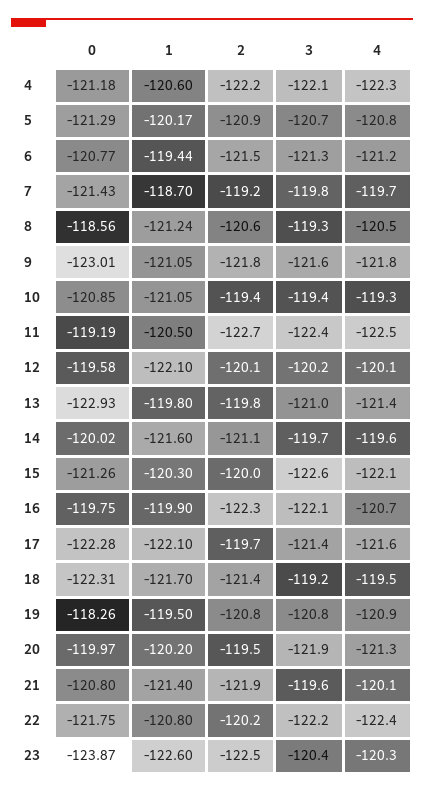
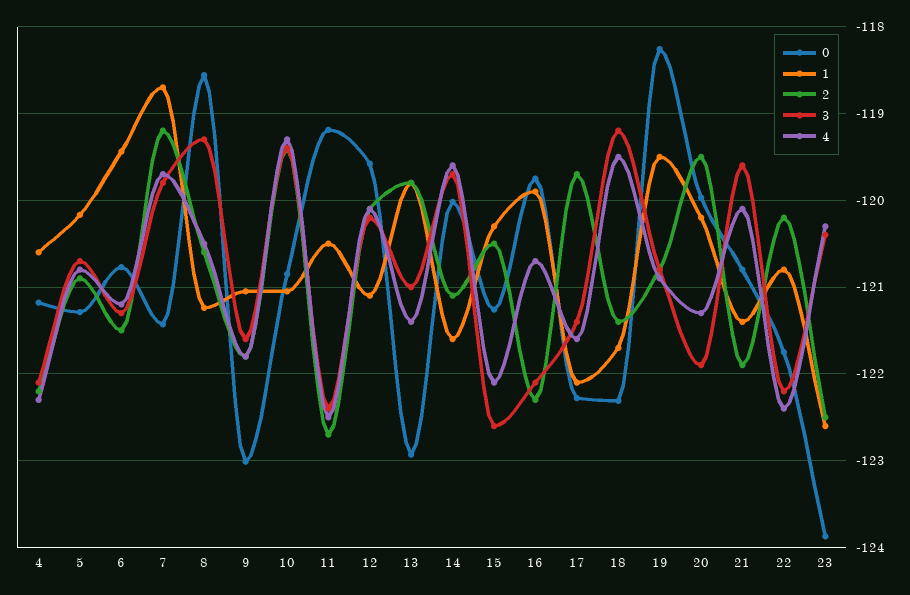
1, 12: -122.1 -> -121.1
2, 15: -120 -> -120.5

